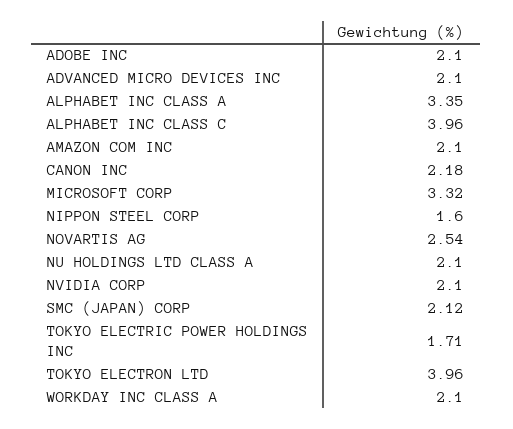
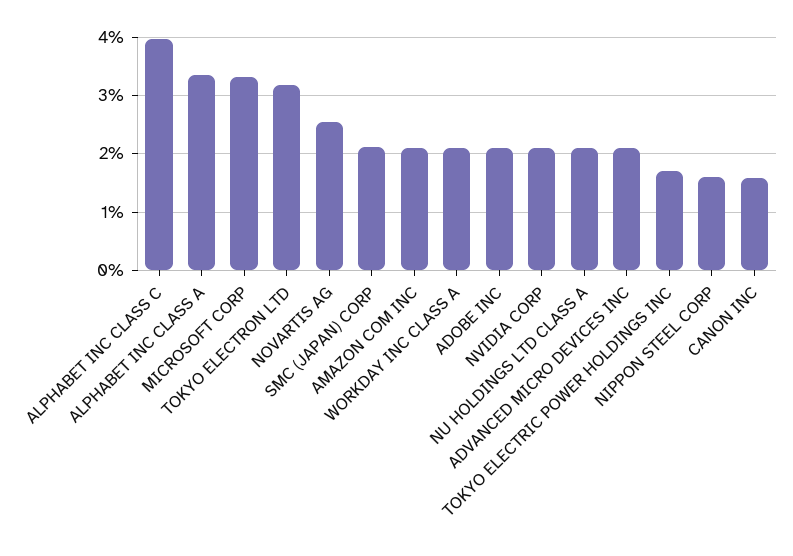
CANON INC: 2.18 -> 1.6
TOKYO ELECTRON LTD: 3.96 -> 3.2

